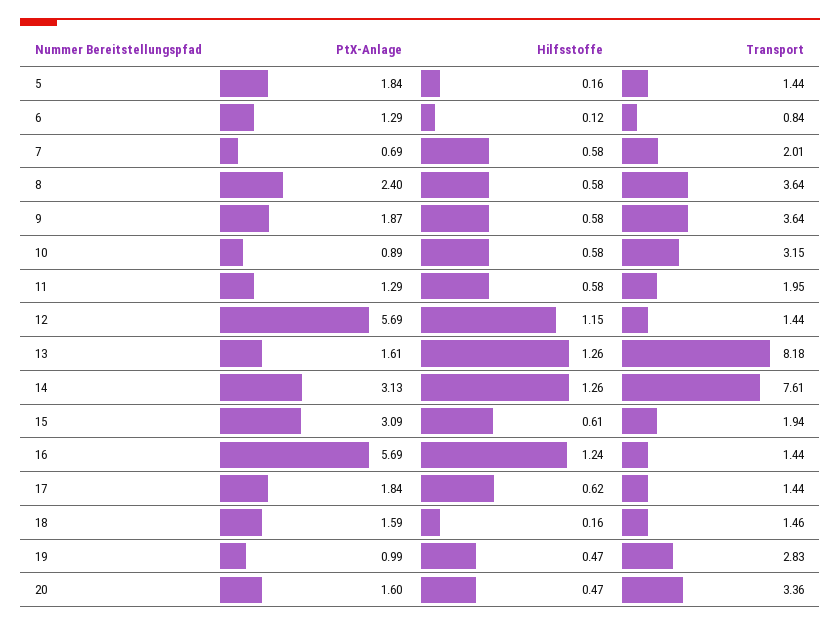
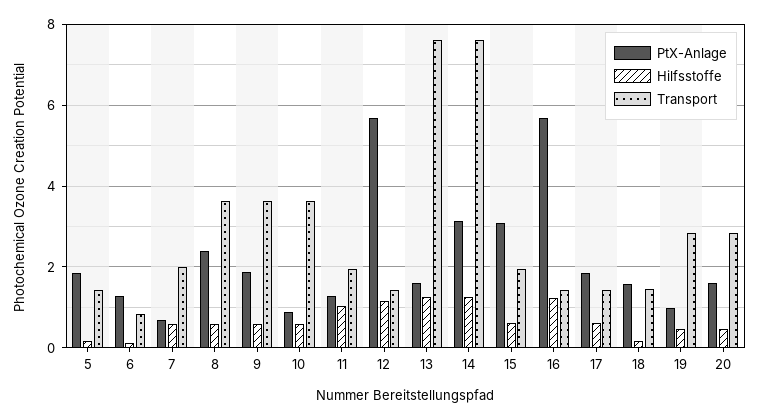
Transport, 10: 3.15 -> 3.6
Hilfsstoffe, 11: 0.58 -> 1
Transport, 13: 8.18 -> 7.6
Transport, 20: 3.36 -> 2.8

